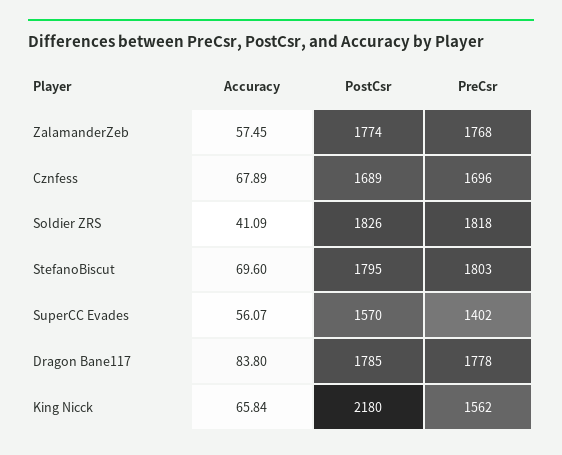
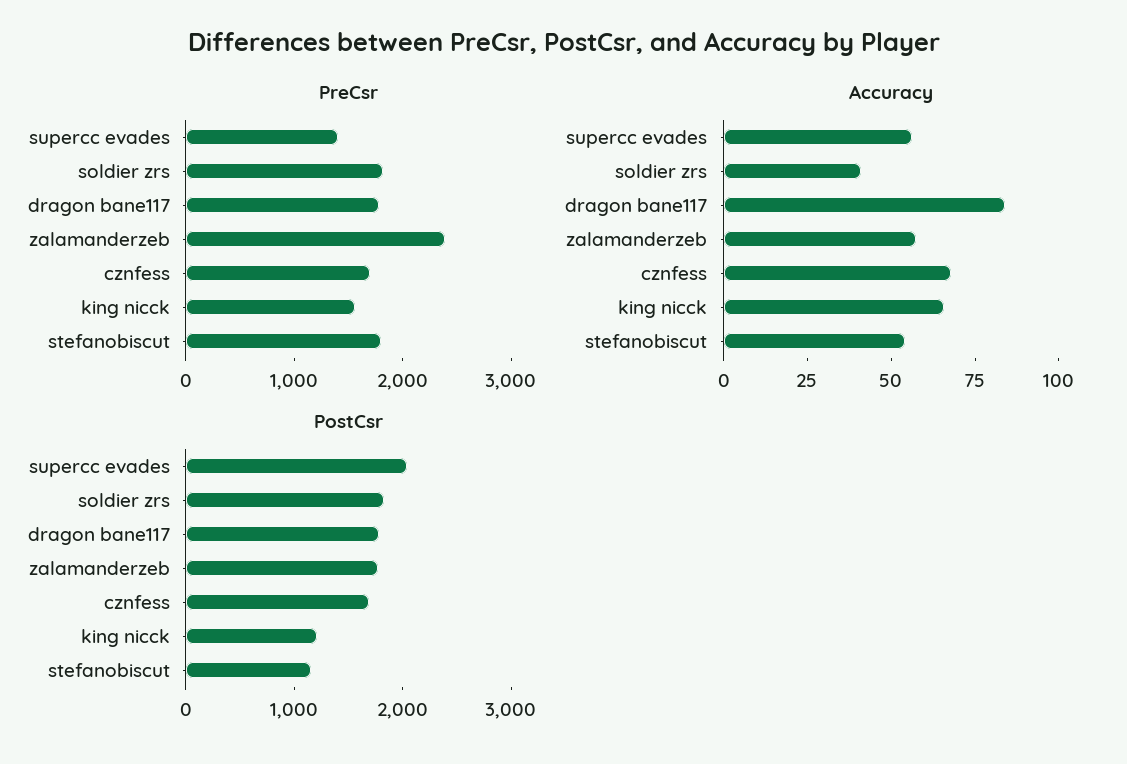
PreCsr, ZalamanderZeb: 1768 -> 2400
Accuracy, StefanoBiscut: 69.6 -> 55
PostCsr, StefanoBiscut: 1795 -> 1200
PostCsr, SuperCC Evades: 1570 -> 2000
PostCsr, King Nicck: 2180 -> 1200

